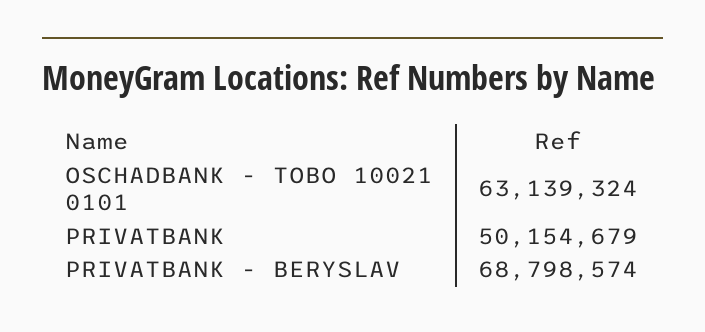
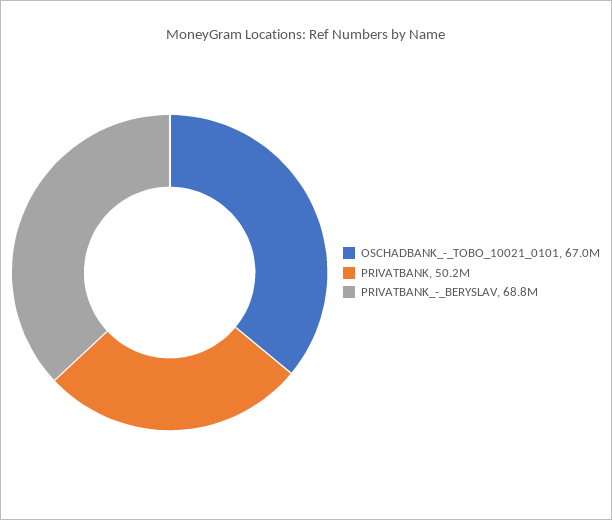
OSCHADBANK - TOBO 10021 0101: 63139324 -> 67000000

